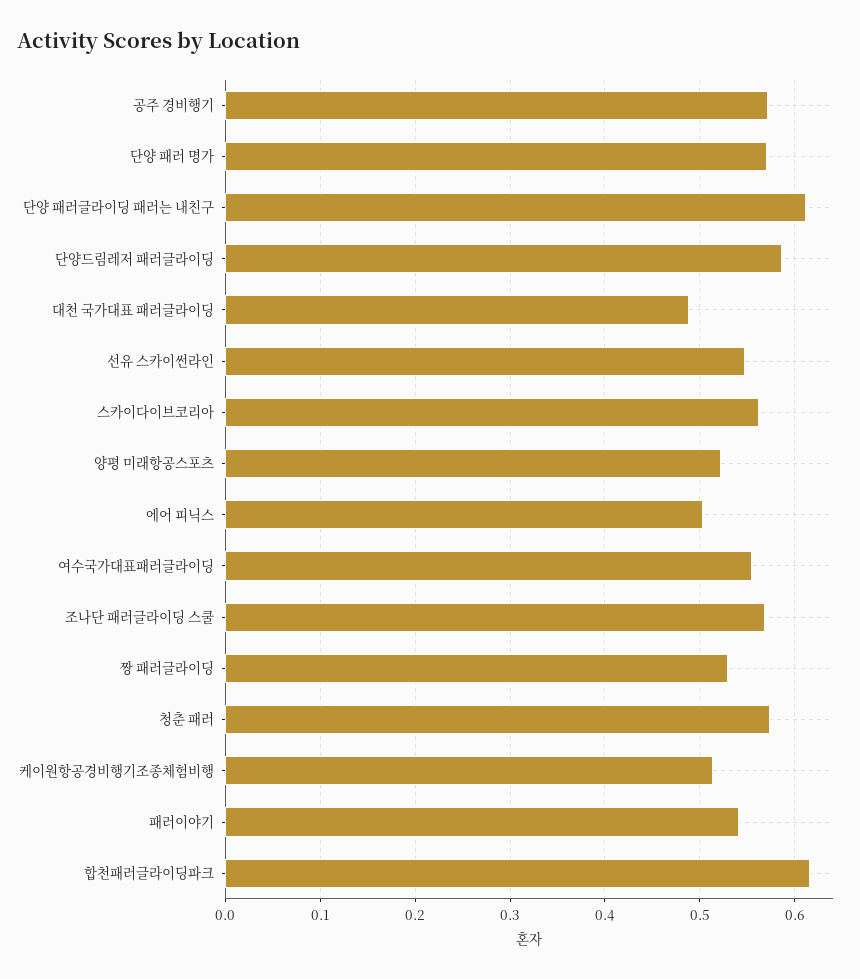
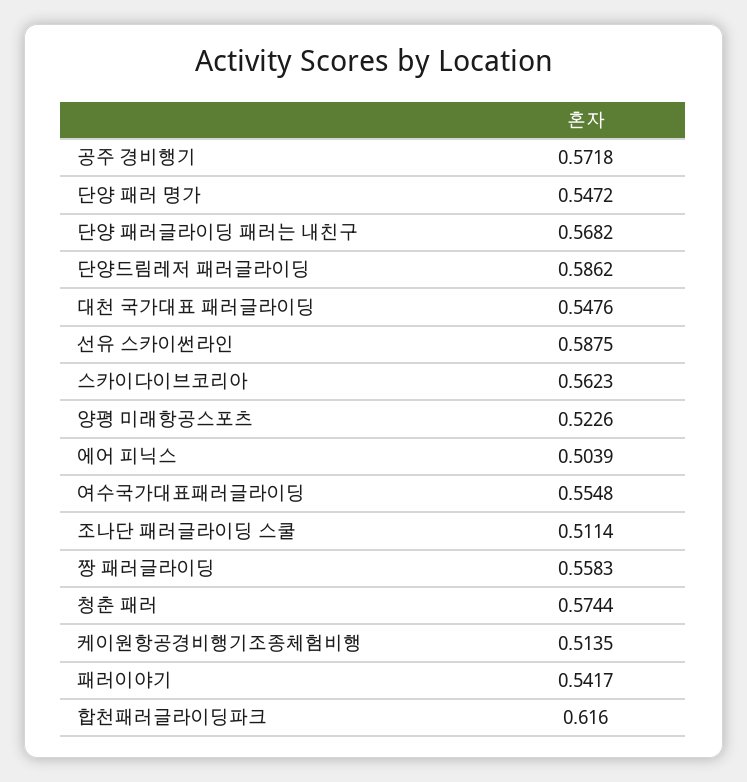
단양 패러 명가: 0.57 -> 0.5472
단양 패러글라이딩 패러는 내친구: 0.61 -> 0.5682
대천 국가대표 패러글라이딩: 0.49 -> 0.5476
선유 스카이썬라인: 0.55 -> 0.5875
조나단 패러글라이딩 스쿨: 0.57 -> 0.5114
짱 패러글라이딩: 0.53 -> 0.5583

